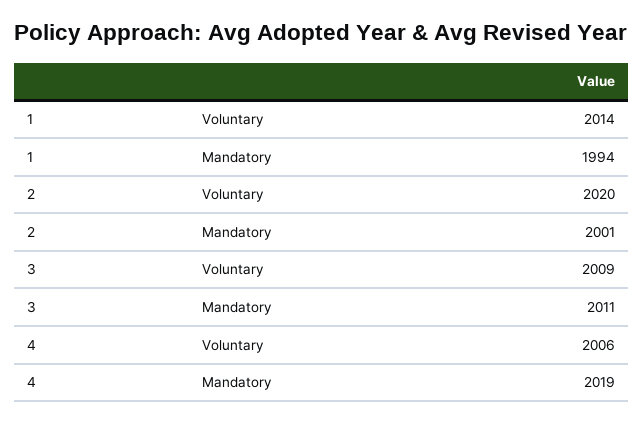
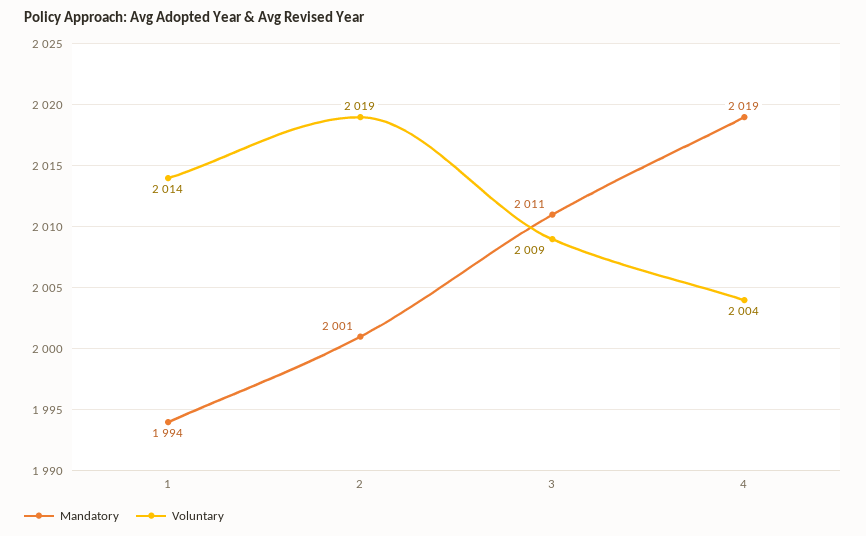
Voluntary, 2: 2020 -> 2019
Voluntary, 4: 2006 -> 2004

